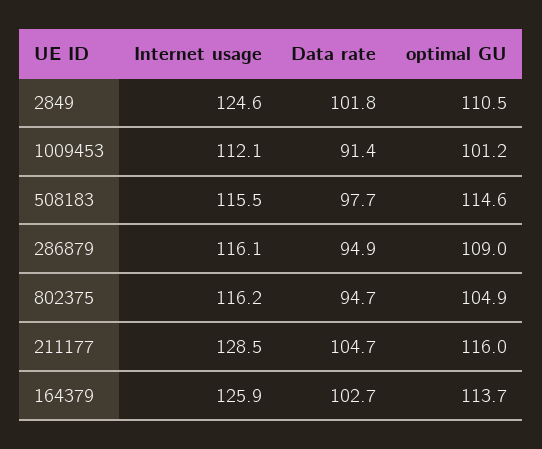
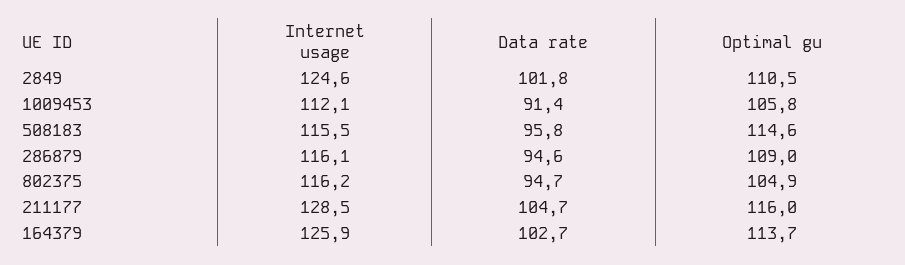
optimal GU, 1009453: 101.2 -> 105.8
Data rate, 508183: 97.7 -> 95.8
Data rate, 286879: 94.9 -> 94.6

